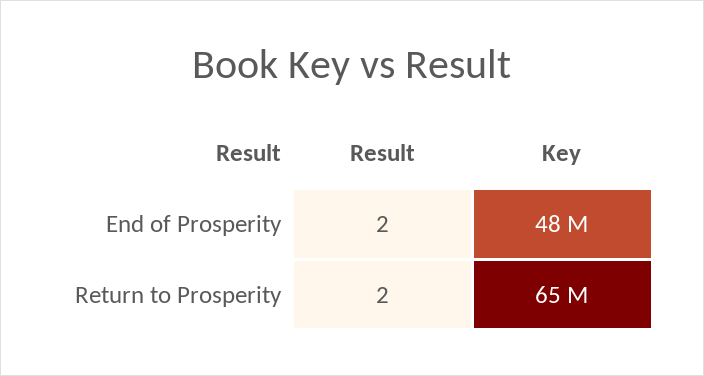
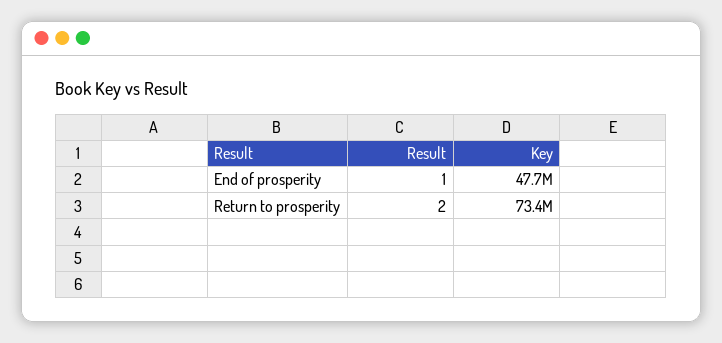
Result, End of Prosperity: 2 -> 1
Key, Return to Prosperity: 65000000 -> 73400000

